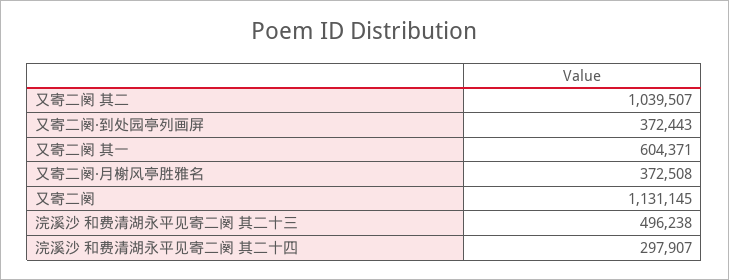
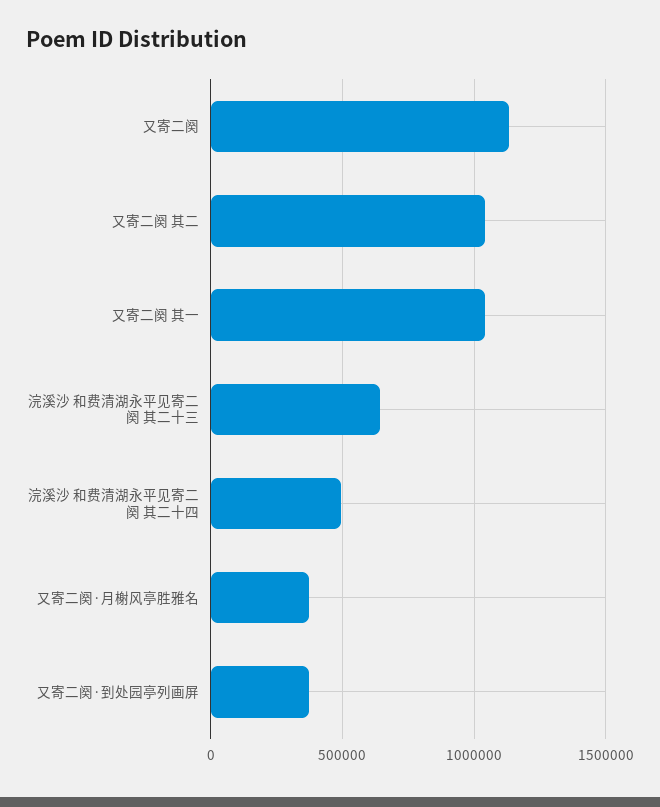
又寄二阕 其一: 604371 -> 1050000
浣溪沙 和费清湖永平见寄二阕 其二十三: 496238 -> 650000
浣溪沙 和费清湖永平见寄二阕 其二十四: 297907 -> 500000

